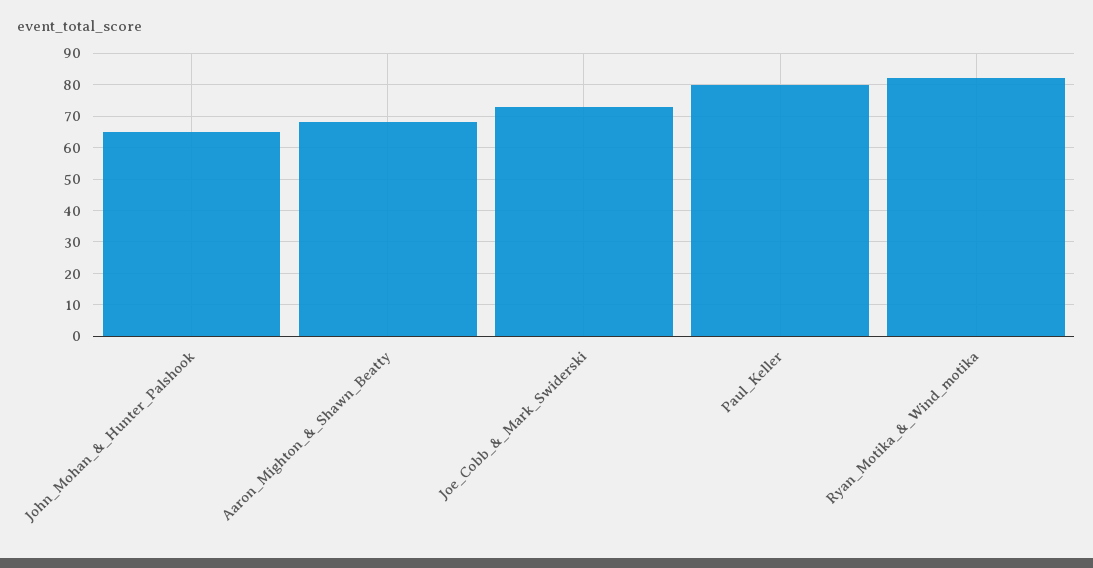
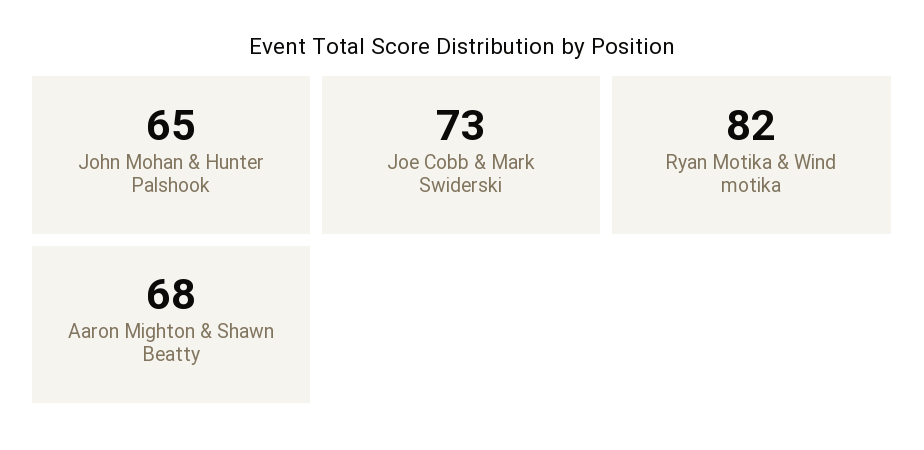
Paul_Keller: 80 -> none

